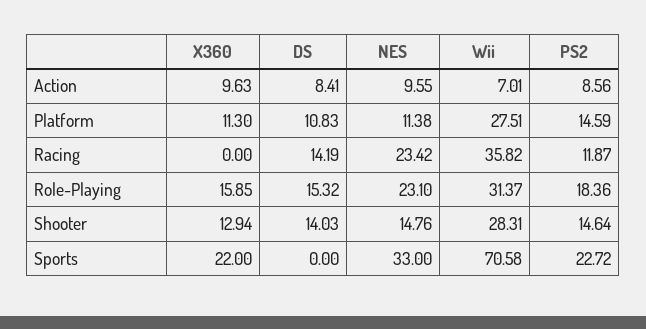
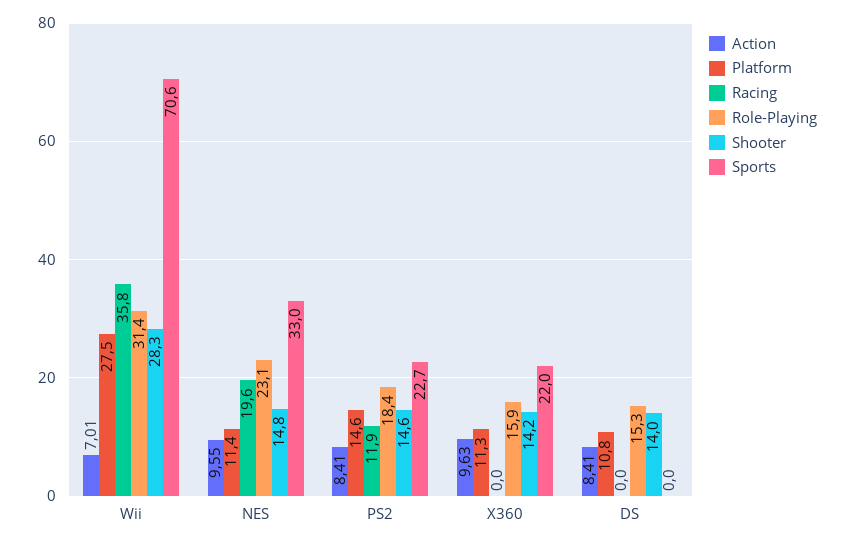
Action, PS2: 8.56 -> 8.41
Racing, DS: 14.19 -> 0
Racing, NES: 23.42 -> 19.6
Shooter, X360: 12.94 -> 14.2

